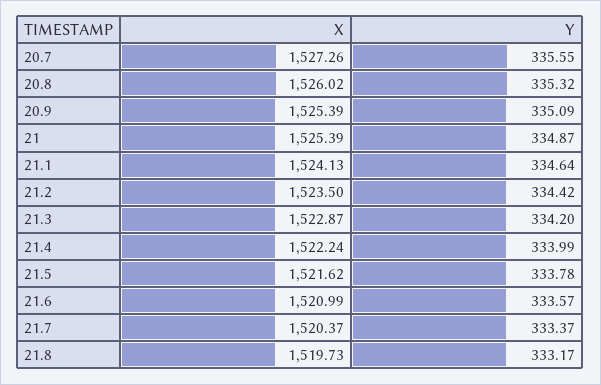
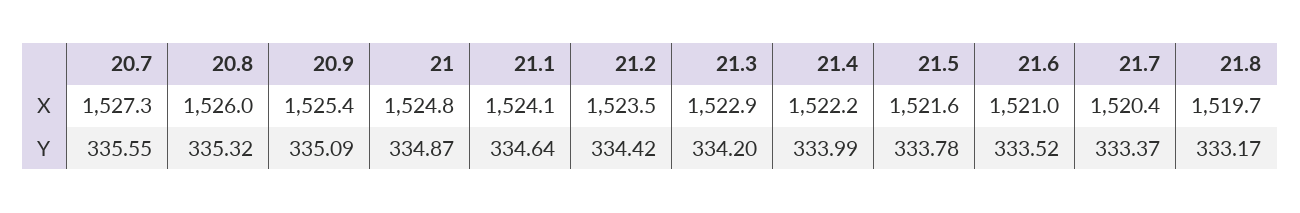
X, 21: 1525.39 -> 1524.8
Y, 21.6: 333.57 -> 333.52

